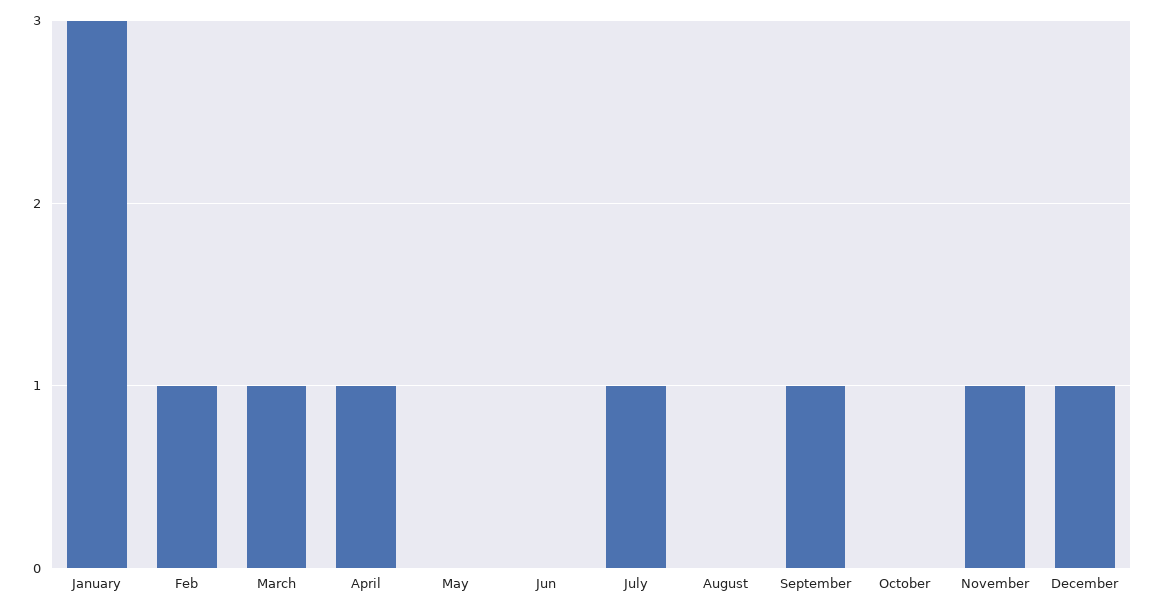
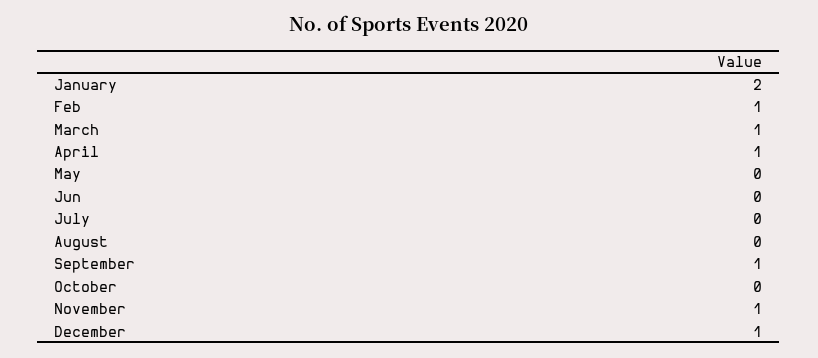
January: 3 -> 2
July: 1 -> 0

